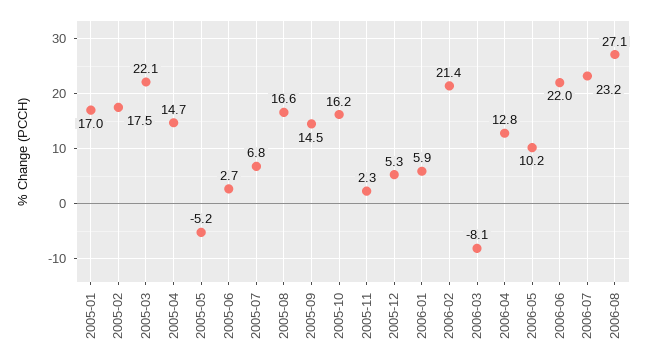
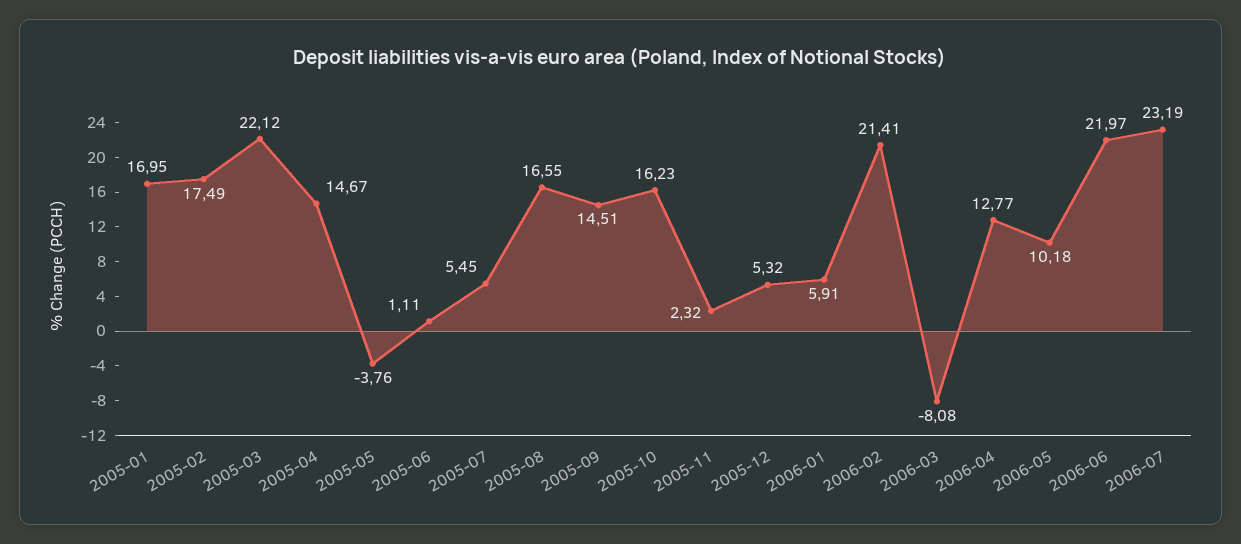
2005-05: -5.2 -> -3.76
2005-06: 2.7 -> 1.11
2005-07: 6.8 -> 5.45
2006-08: 27.1 -> none

